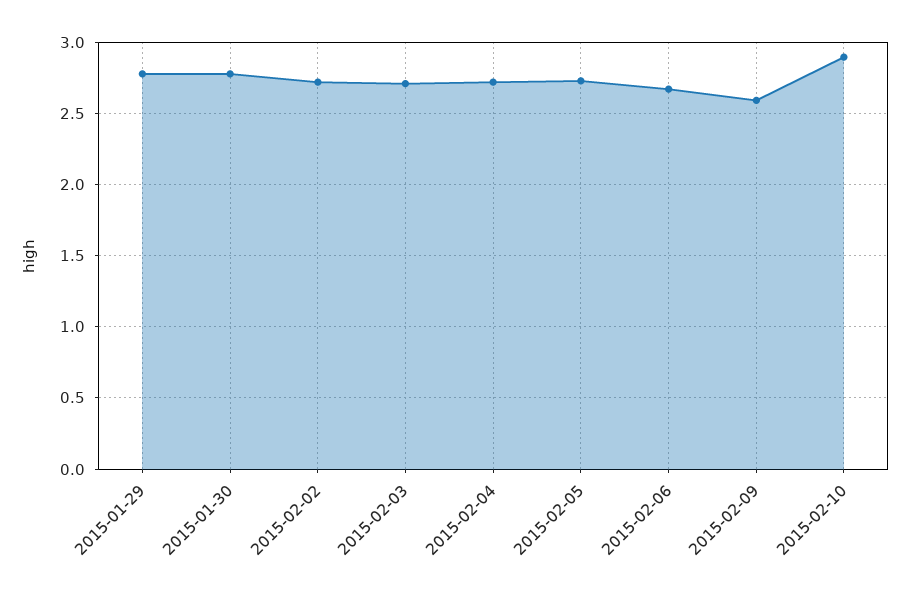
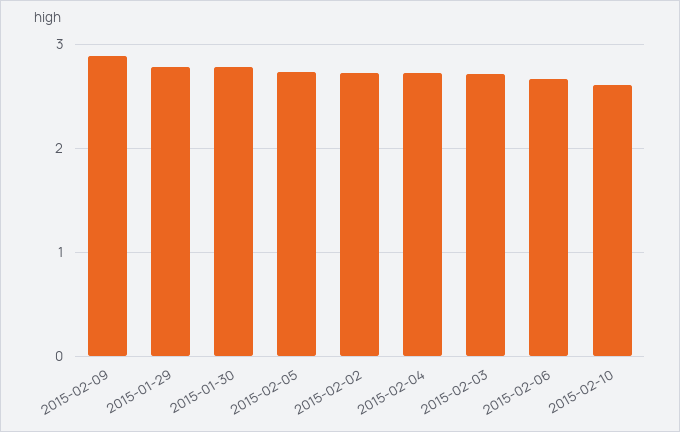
2015-02-09: 2.6 -> 2.9
2015-02-10: 2.9 -> 2.6

